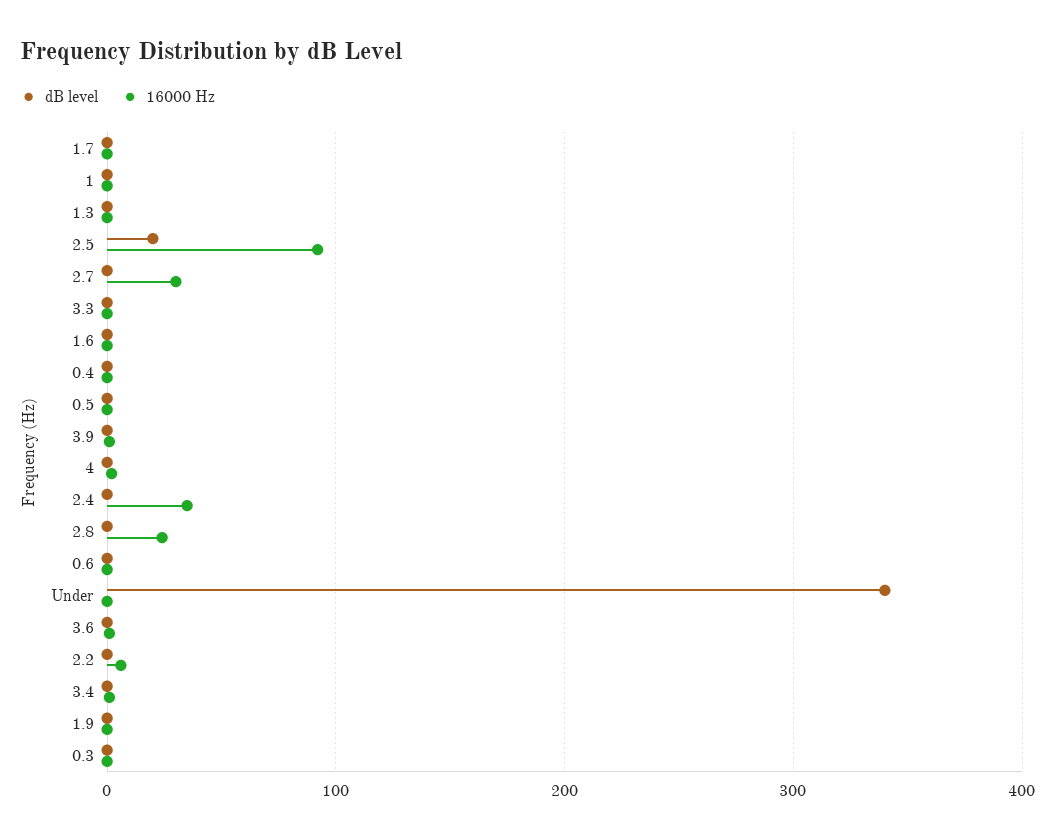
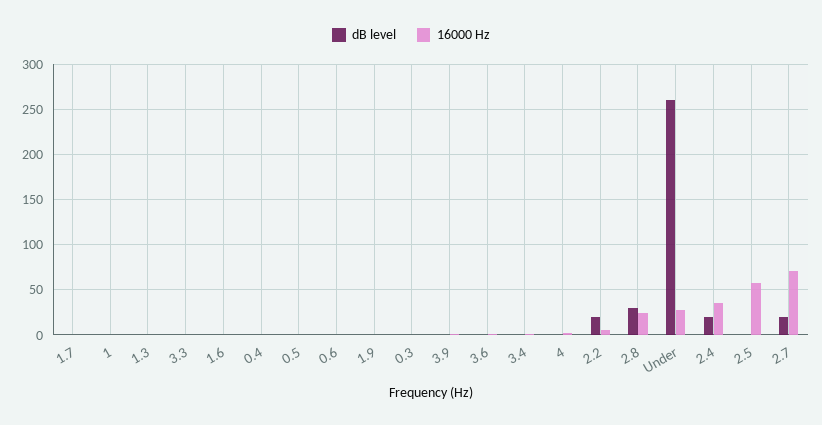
dB level, 2.5: 20 -> 0
16000 Hz, 2.5: 90 -> 60
dB level, 2.7: 0 -> 20
16000 Hz, 2.7: 30 -> 70
dB level, 2.4: 0 -> 20
dB level, 2.8: 0 -> 30
dB level, Under: 340 -> 260
16000 Hz, Under: 0 -> 30
dB level, 2.2: 0 -> 20

